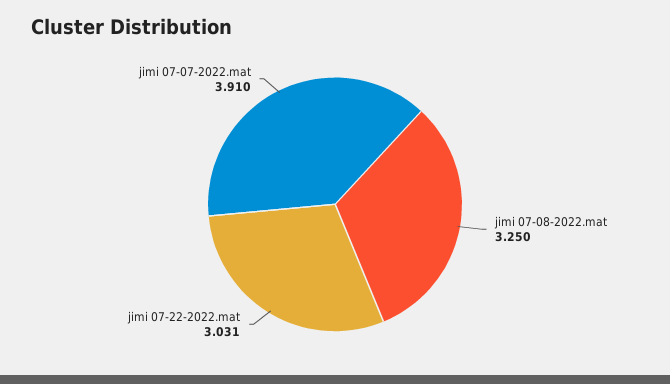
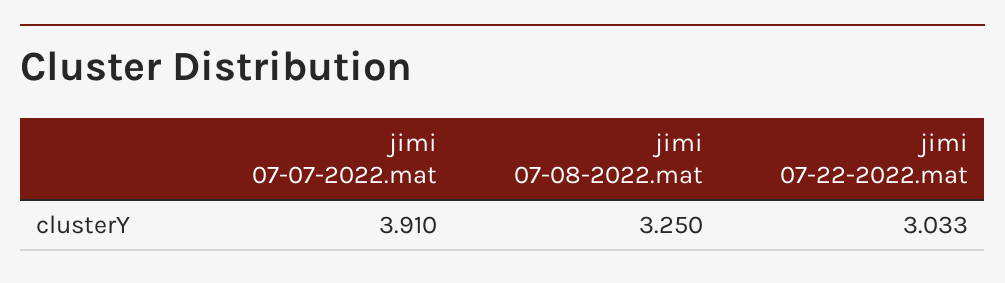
jimi 07-22-2022.mat: 3.031 -> 3.033

